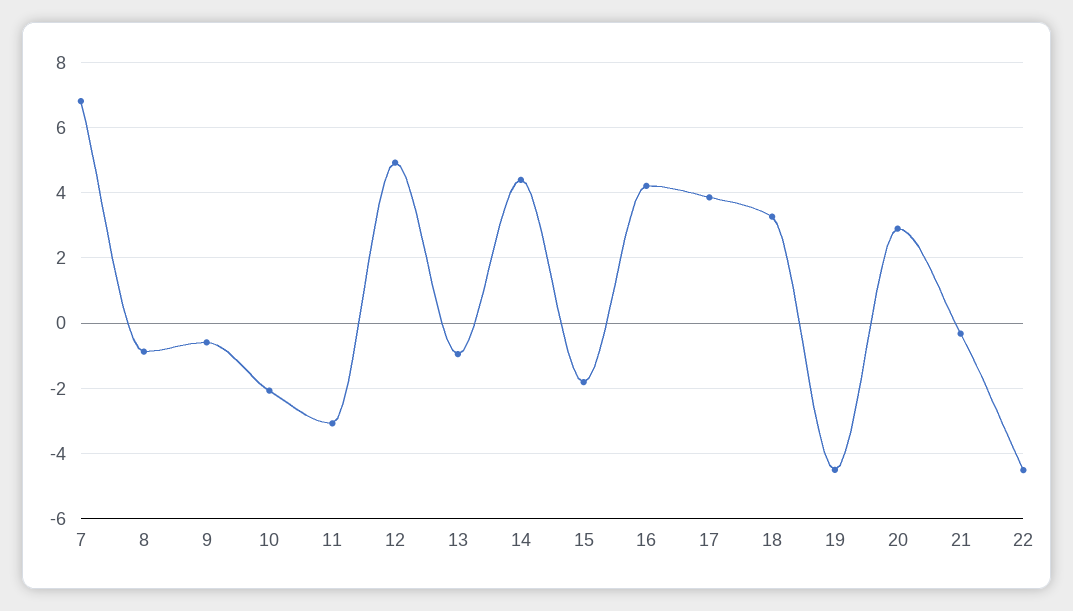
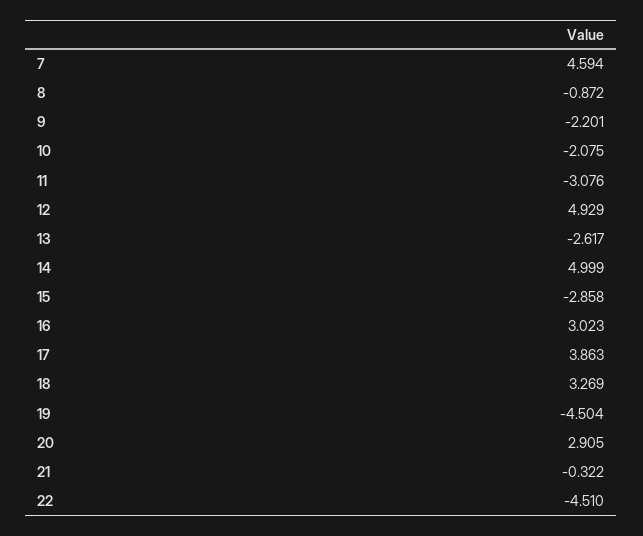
7: 6.8 -> 4.594
9: -0.6 -> -2.201
13: -1 -> -2.617
14: 4.4 -> 4.999
15: -1.8 -> -2.858
16: 4.2 -> 3.023

